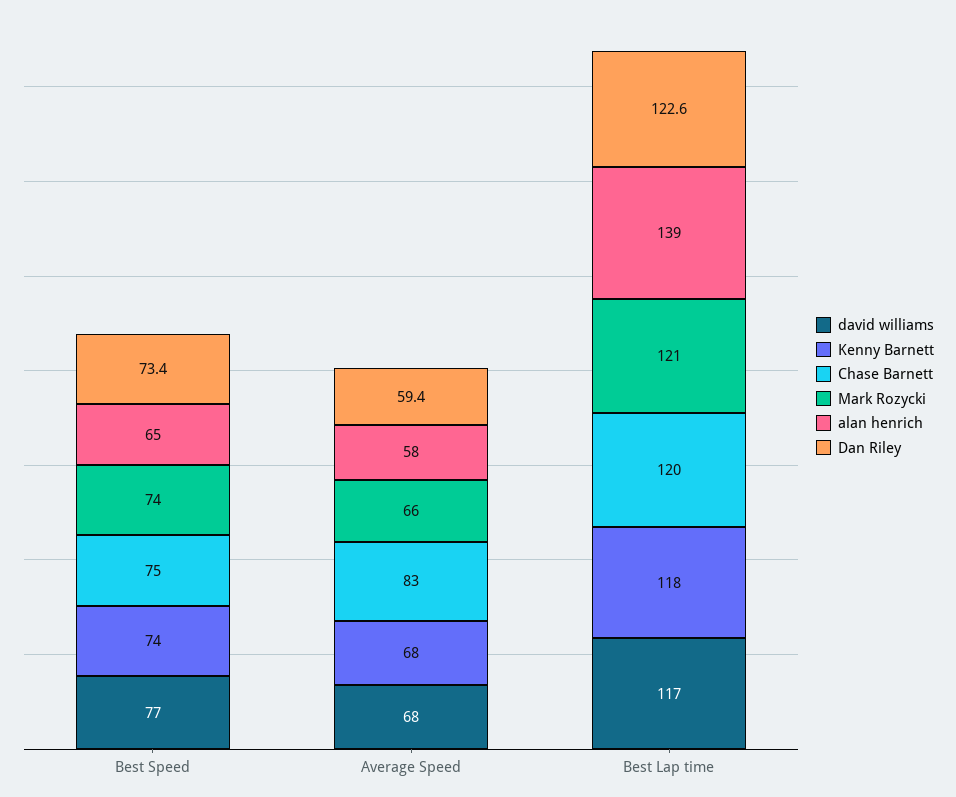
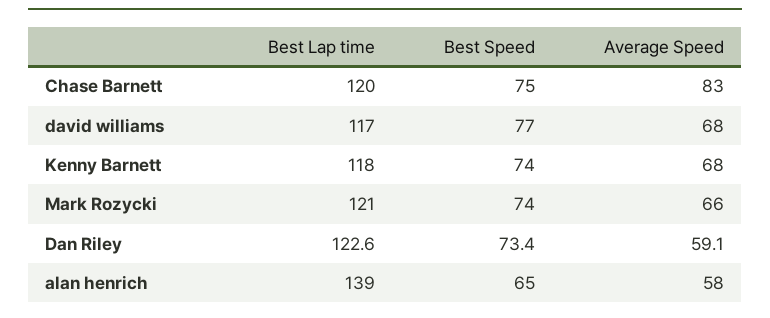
Dan Riley, Average Speed: 59.4 -> 59.1

